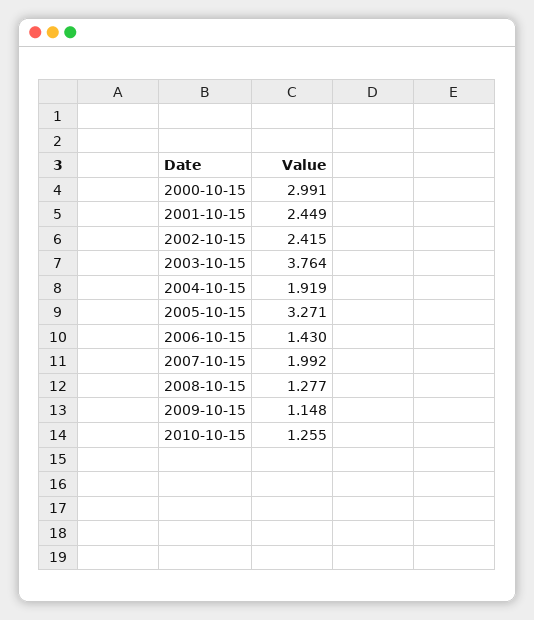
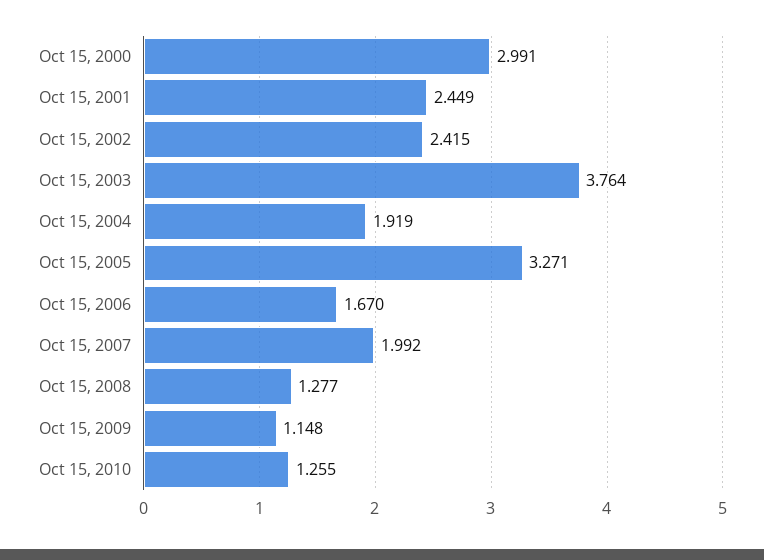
2006-10-15: 1.43 -> 1.67

